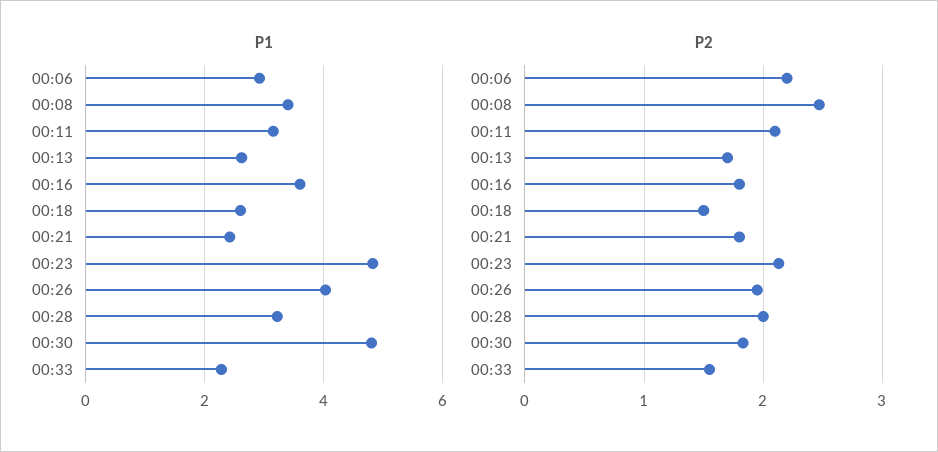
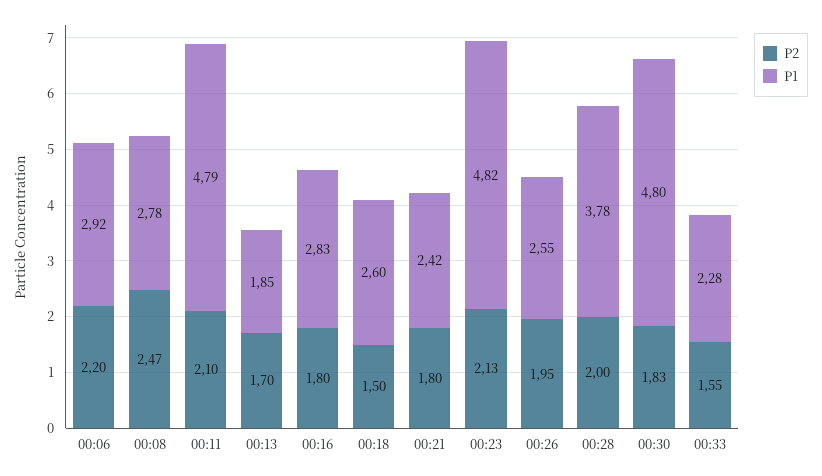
P1, 00:08: 3.4 -> 2.78
P1, 00:11: 3.2 -> 4.79
P1, 00:13: 2.6 -> 1.85
P1, 00:16: 3.6 -> 2.83
P1, 00:26: 4 -> 2.55
P1, 00:28: 3.2 -> 3.78

